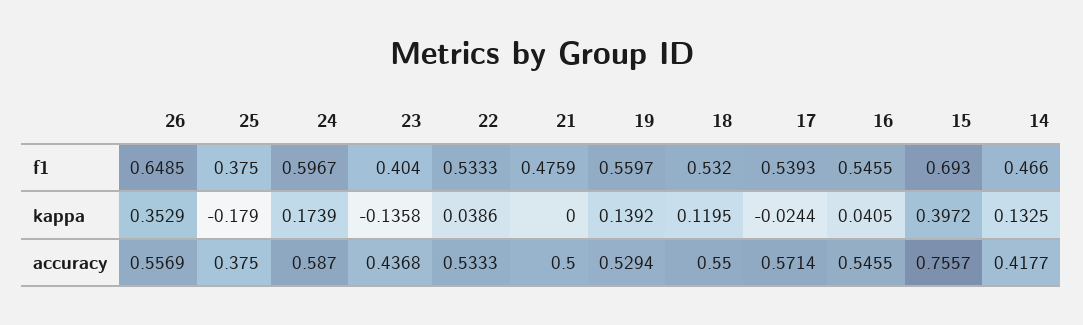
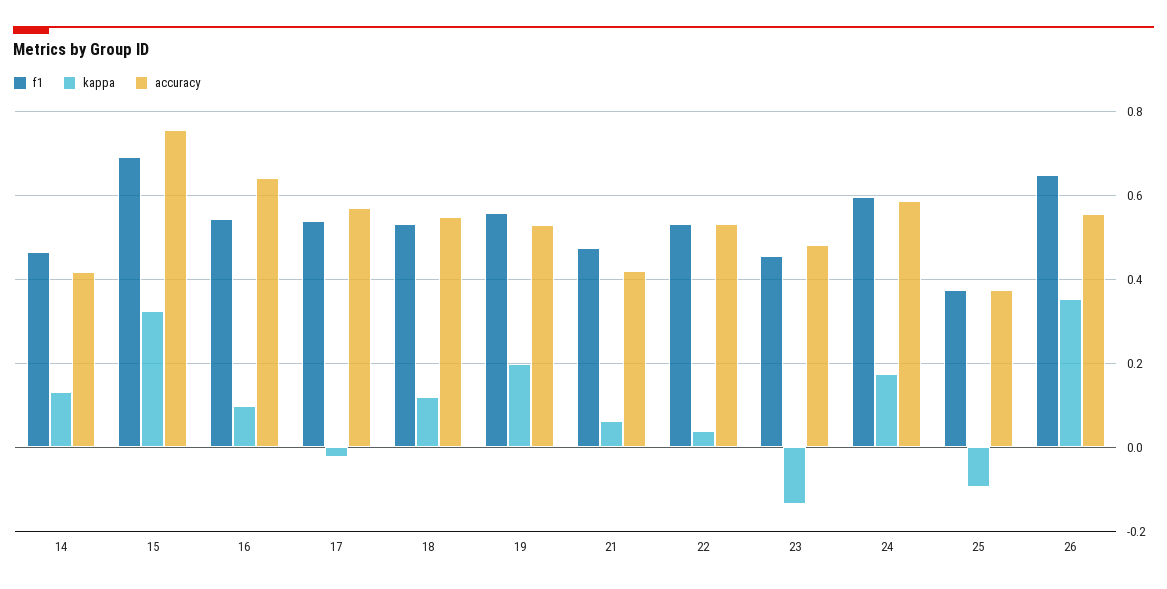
f1, 23: 0.404 -> 0.46
kappa, 25: -0.179 -> -0.1
kappa, 21: 0 -> 0.06
kappa, 19: 0.1392 -> 0.2
kappa, 16: 0.0405 -> 0.1
kappa, 15: 0.3972 -> 0.32
accuracy, 23: 0.4368 -> 0.48
accuracy, 21: 0.5 -> 0.42
accuracy, 16: 0.5455 -> 0.64

